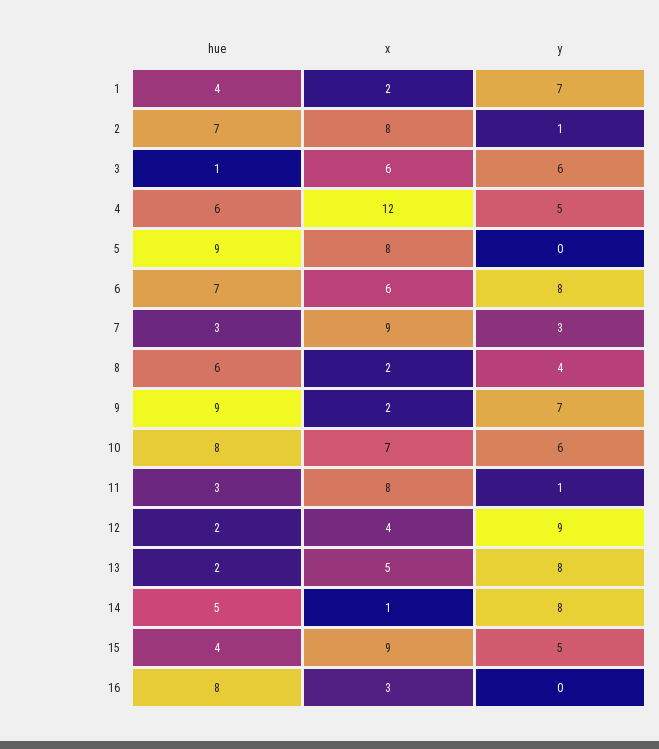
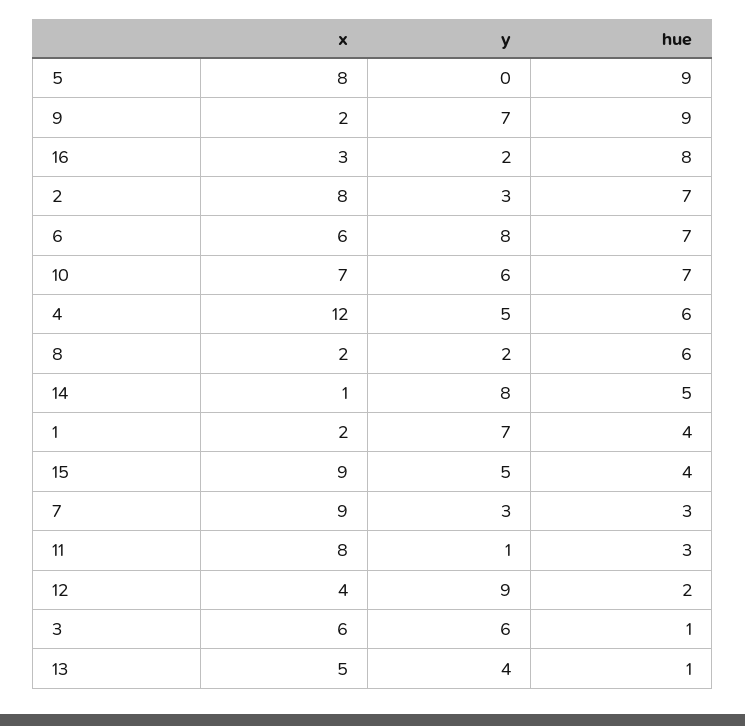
y, 2: 1 -> 3
y, 8: 4 -> 2
hue, 10: 8 -> 7
hue, 13: 2 -> 1
y, 13: 8 -> 4
y, 16: 0 -> 2

